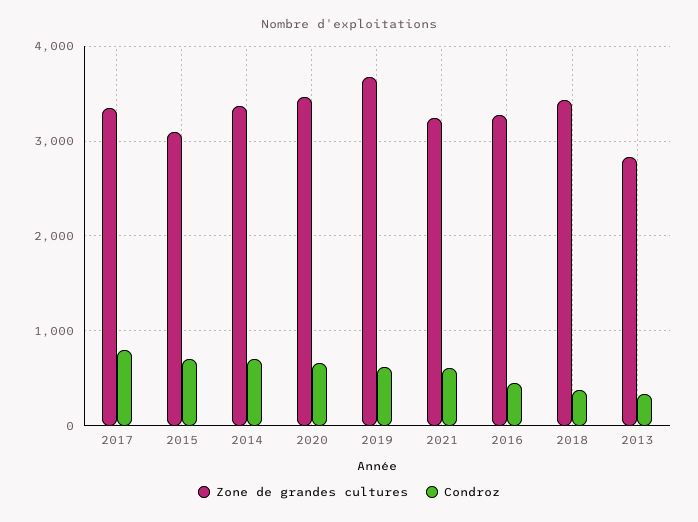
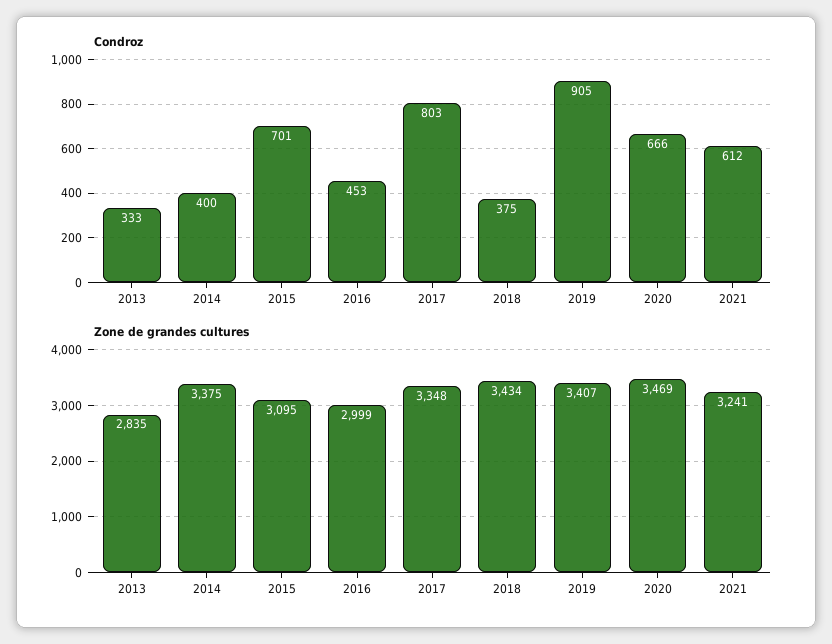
Condroz, 2014: 700 -> 400
Zone de grandes cultures, 2019: 3700 -> 3407
Condroz, 2019: 600 -> 905
Zone de grandes cultures, 2016: 3300 -> 2999

